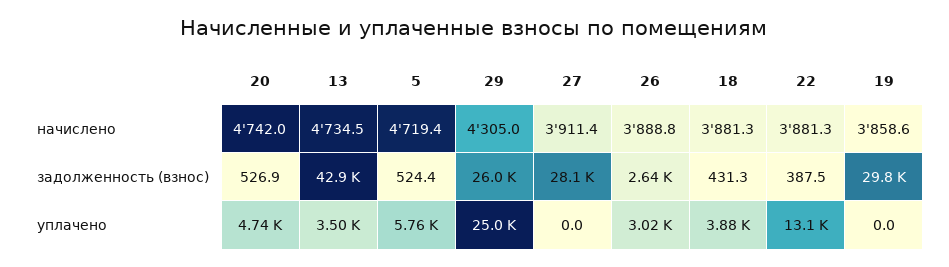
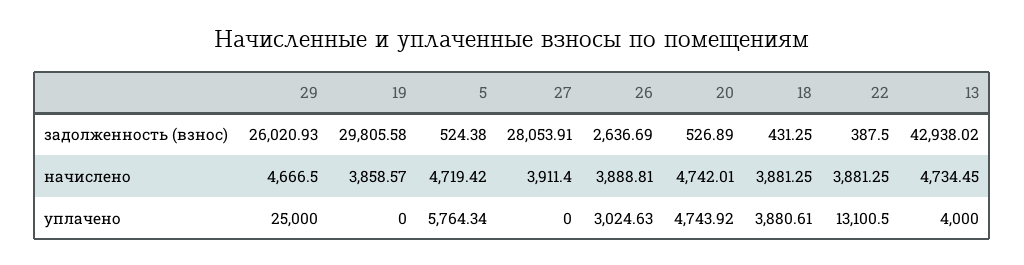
29, начислено: 4305 -> 4666.5
13, уплачено: 3500 -> 4000

